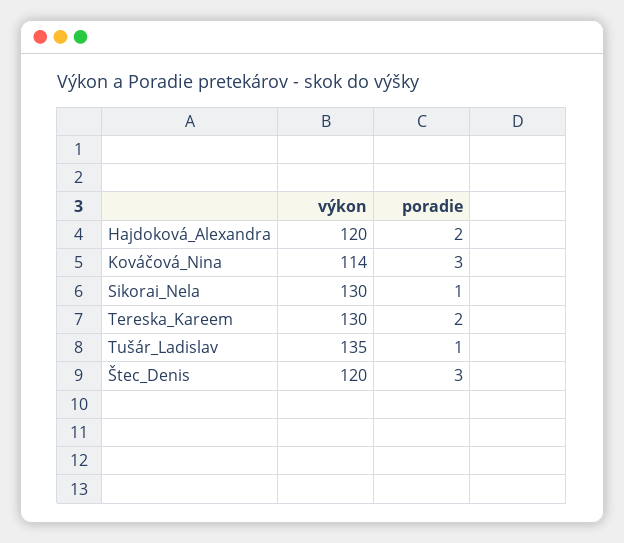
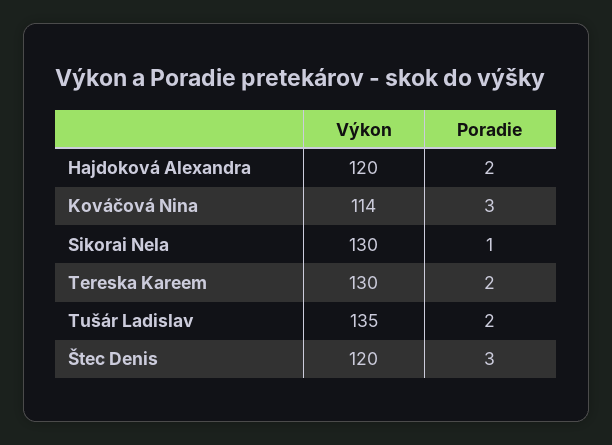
poradie, Tušár_Ladislav: 1 -> 2

